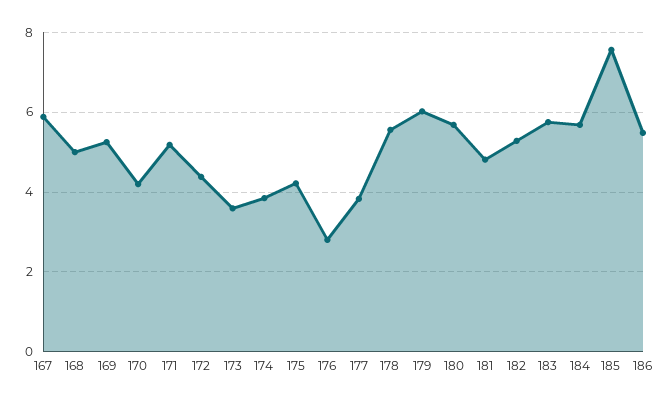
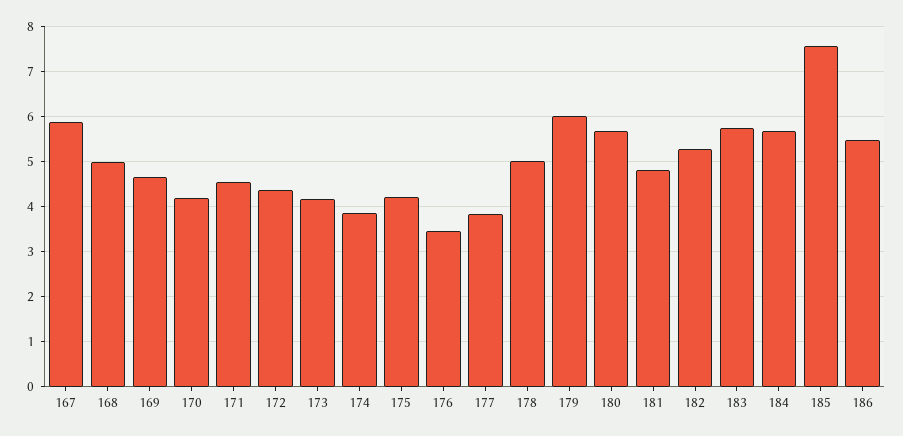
169: 5.2 -> 4.6
171: 5.2 -> 4.6
173: 3.6 -> 4.2
176: 2.8 -> 3.4
178: 5.6 -> 5

